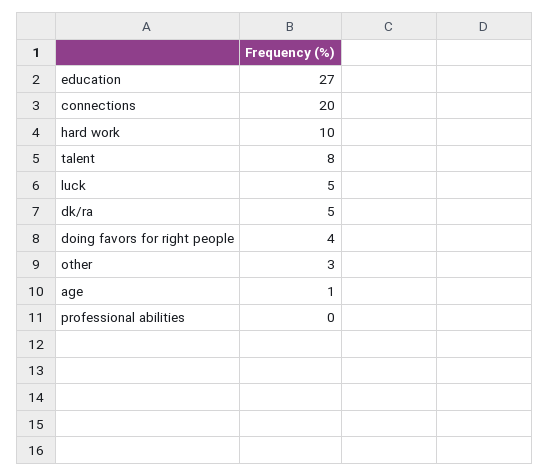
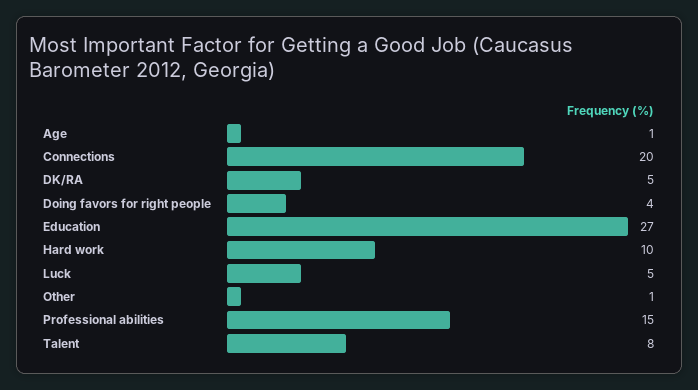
other: 3 -> 1
professional abilities: 0 -> 15

